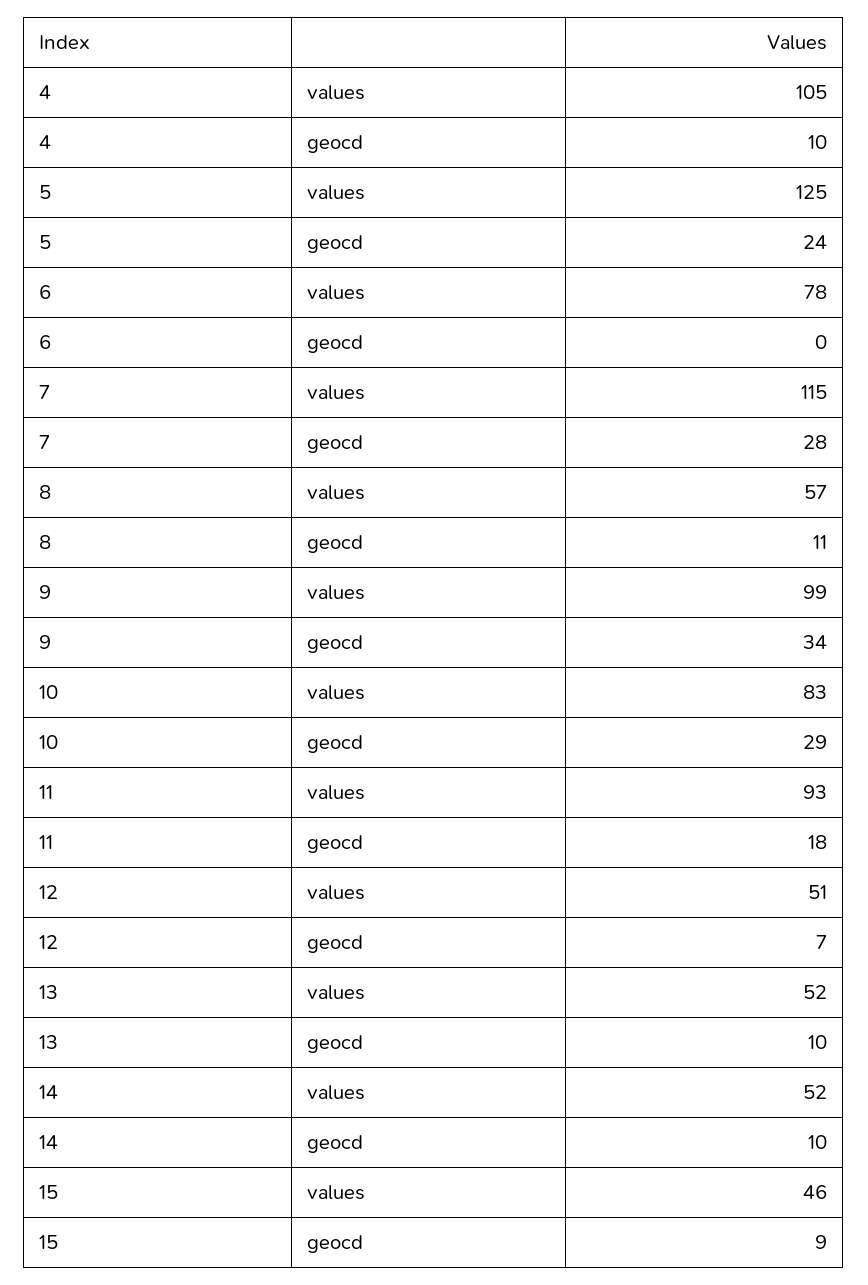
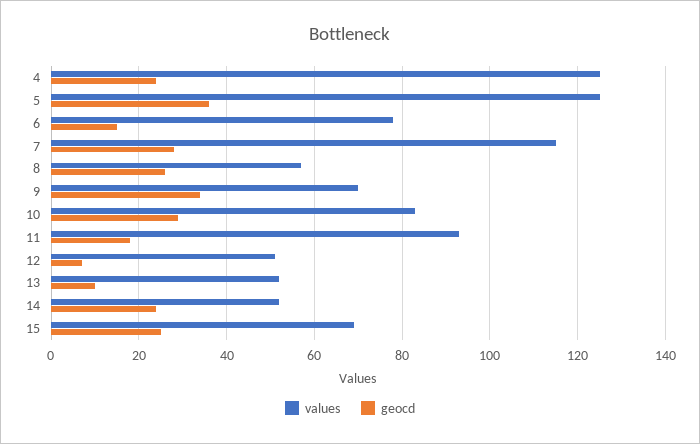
values, 4: 105 -> 125
geocd, 4: 10 -> 25
geocd, 5: 24 -> 35
geocd, 6: 0 -> 15
geocd, 8: 11 -> 25
values, 9: 99 -> 70
geocd, 14: 10 -> 25
values, 15: 46 -> 70
geocd, 15: 9 -> 25

